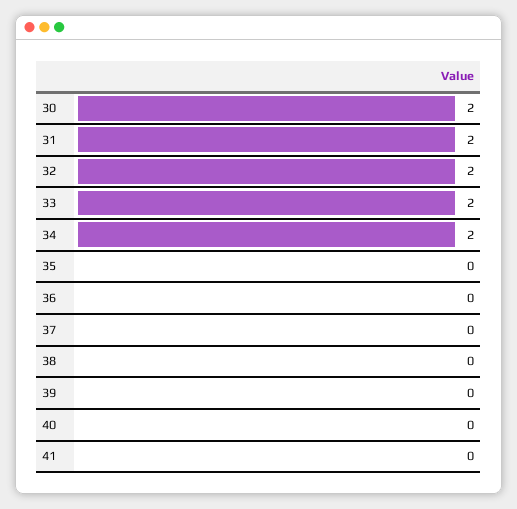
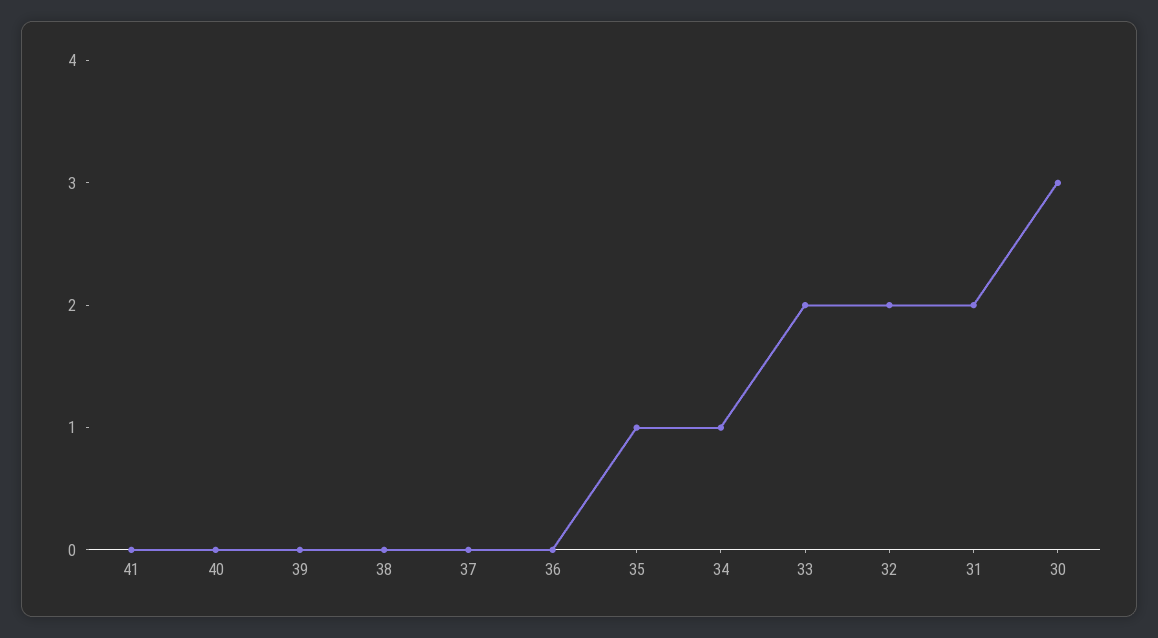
30: 2 -> 3
34: 2 -> 1
35: 0 -> 1

